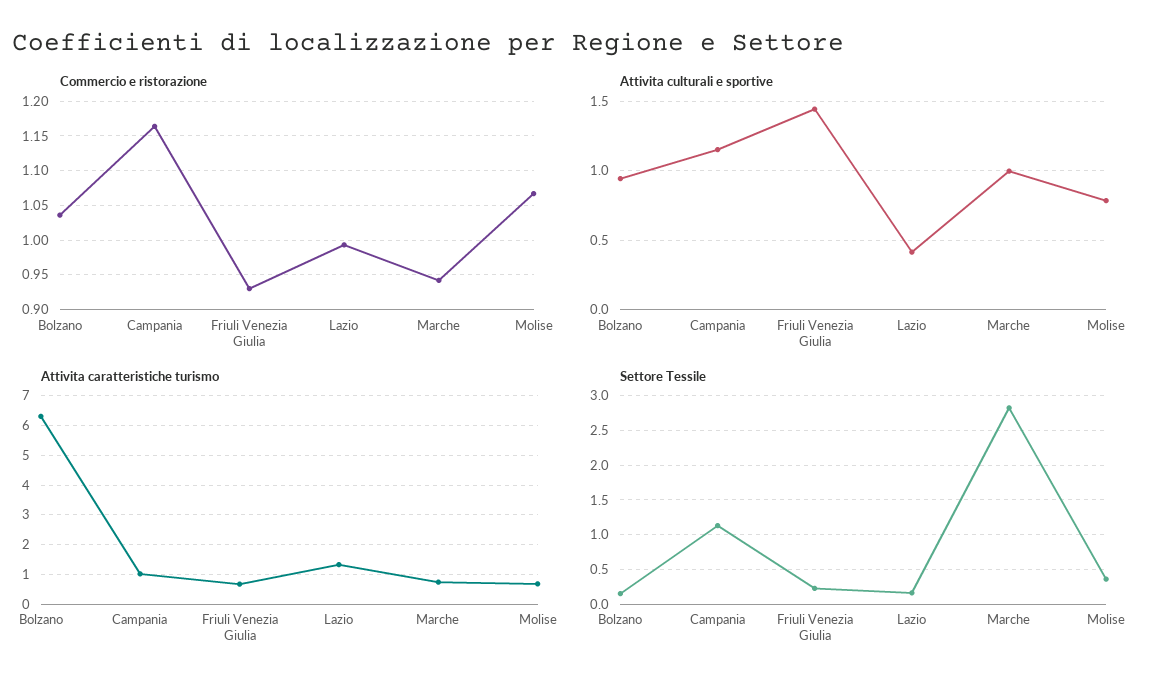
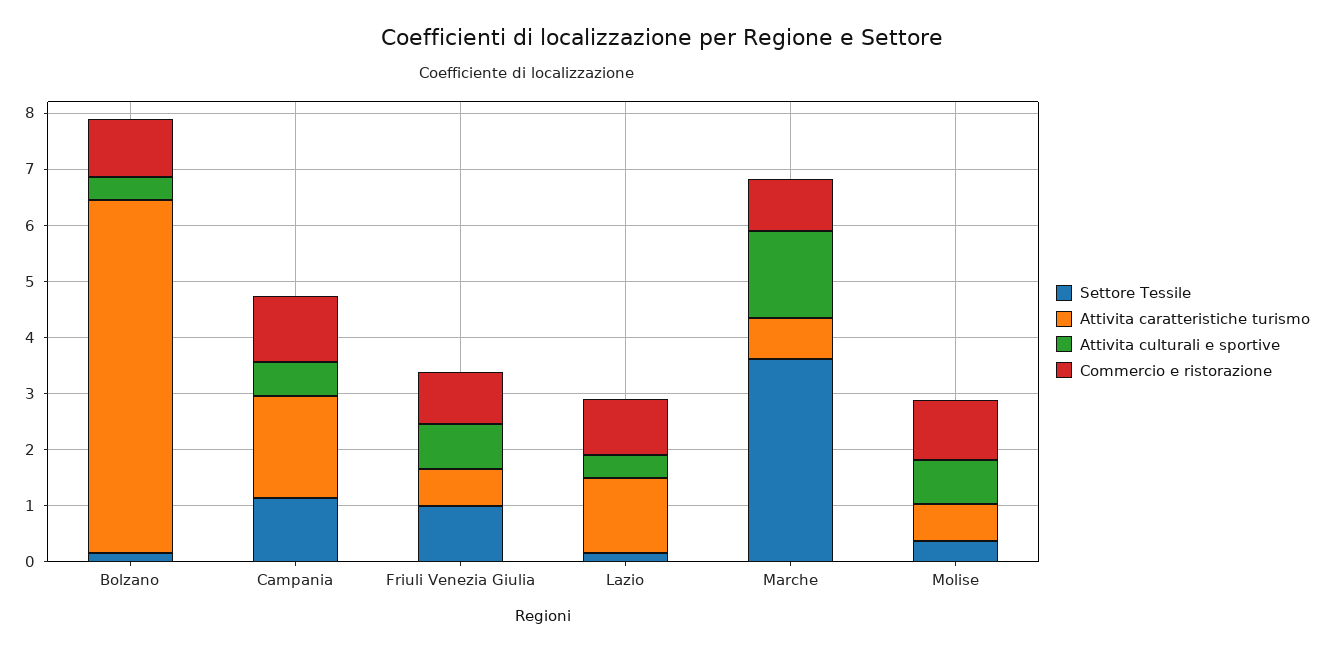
Attivita culturali e sportive, Bolzano: 0.95 -> 0.4
Attivita culturali e sportive, Campania: 1.15 -> 0.6
Attivita culturali e sportive, Friuli Venezia Giulia: 1.45 -> 0.8
Attivita culturali e sportive, Marche: 1 -> 1.6
Attivita caratteristiche turismo, Campania: 1 -> 1.8
Settore Tessile, Friuli Venezia Giulia: 0.2 -> 1
Settore Tessile, Marche: 2.8 -> 3.6

